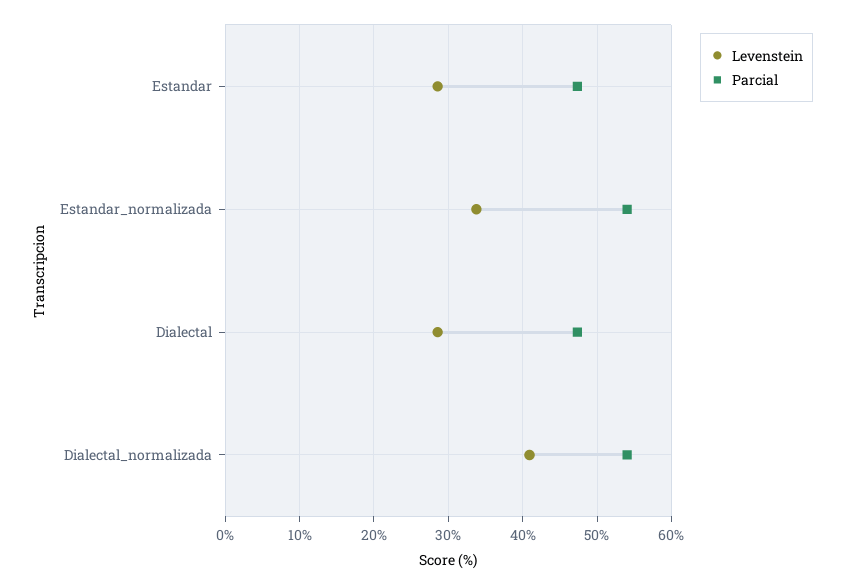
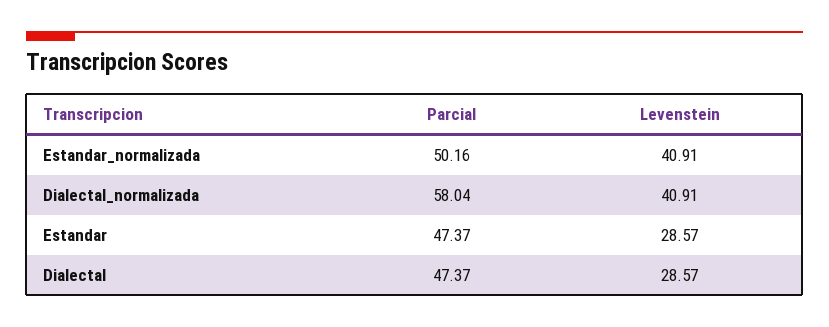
Levenstein, Estandar_normalizada: 34 -> 40.91
Parcial, Estandar_normalizada: 54 -> 50.16
Parcial, Dialectal_normalizada: 54 -> 58.04

